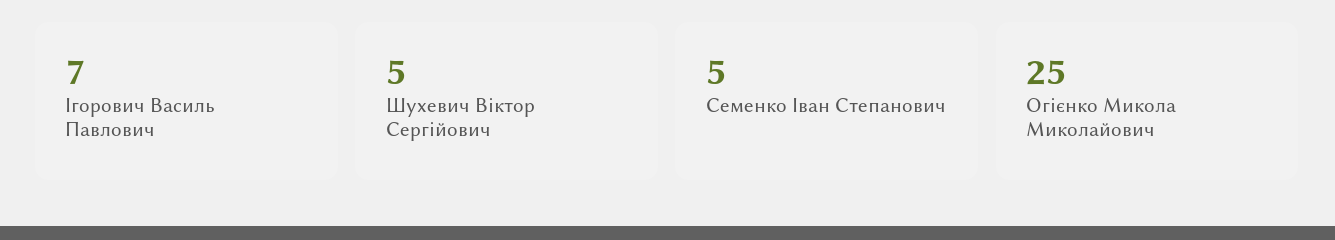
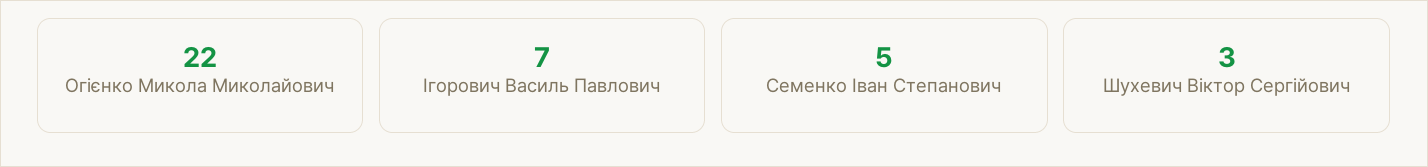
Шухевич Віктор Сергійович: 5 -> 3
Огієнко Микола Миколайович: 25 -> 22

